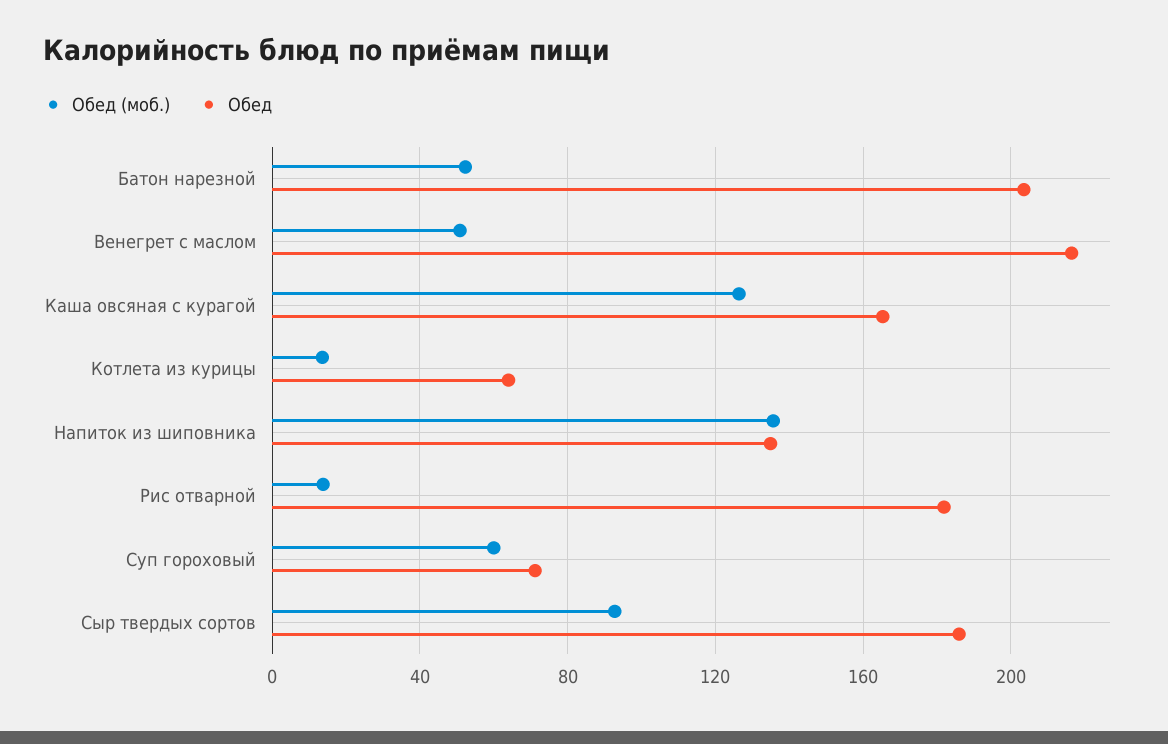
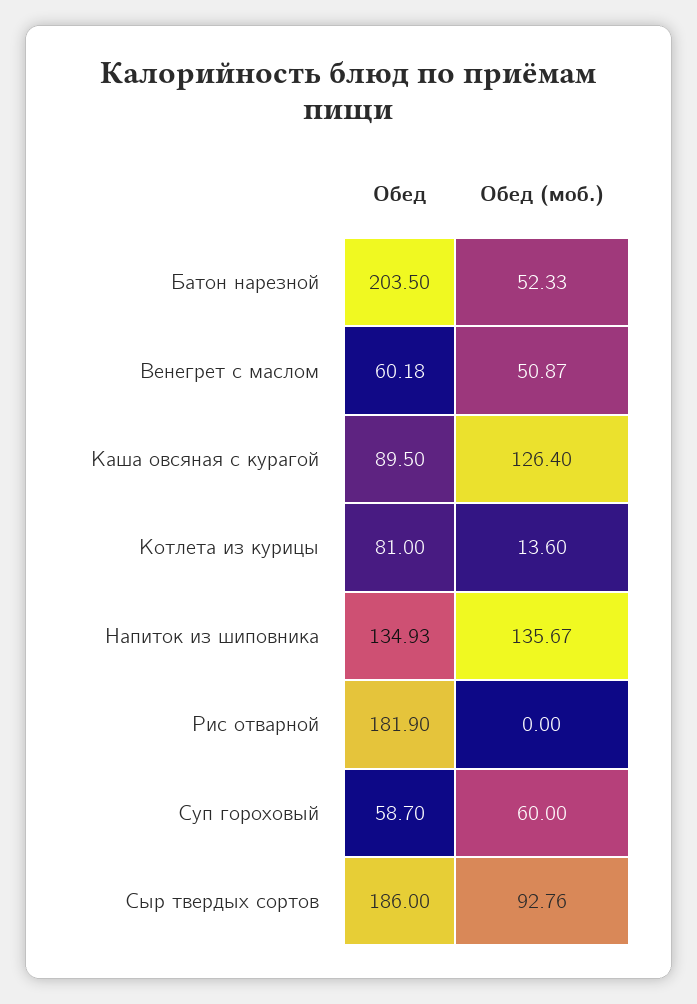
Обед, Венегрет с маслом: 215 -> 60.18
Обед, Каша овсяная с курагой: 165 -> 89.5
Обед, Котлета из курицы: 65 -> 81
Обед (моб.), Рис отварной: 15 -> 0
Обед, Суп гороховый: 70 -> 58.7

